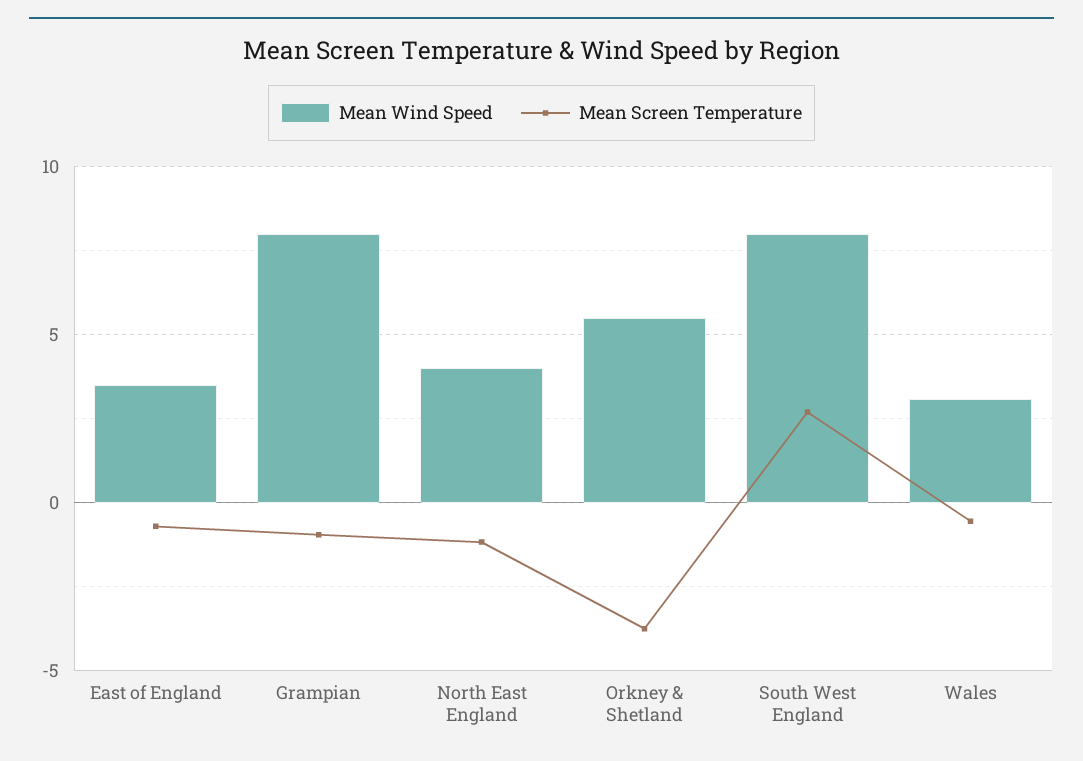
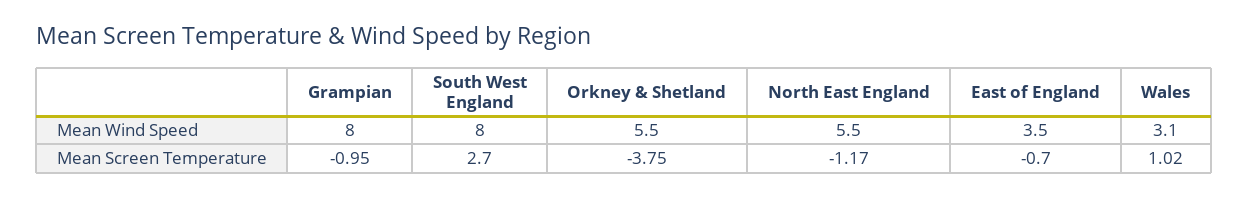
Mean Wind Speed, North East England: 4 -> 5.5
Mean Screen Temperature, Wales: -0.5 -> 1.02

